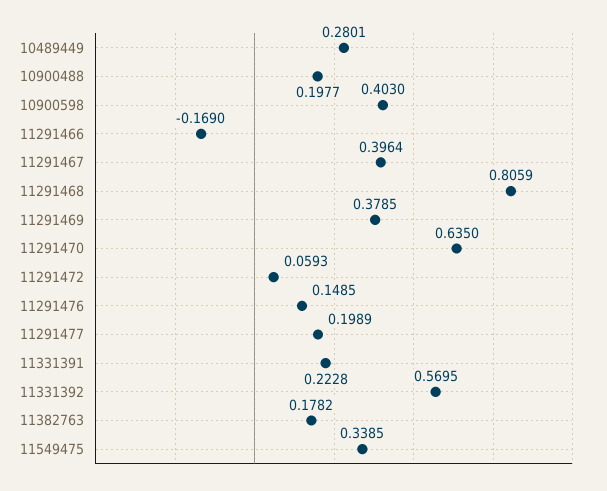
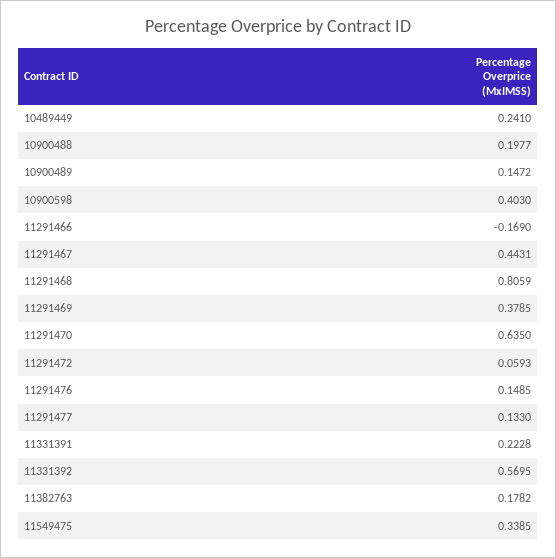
10489449: 0.2801 -> 0.241
11291467: 0.3964 -> 0.4431
11291477: 0.1989 -> 0.133
10900489: none -> 0.1472

